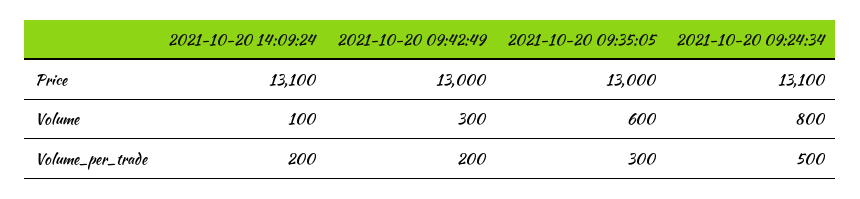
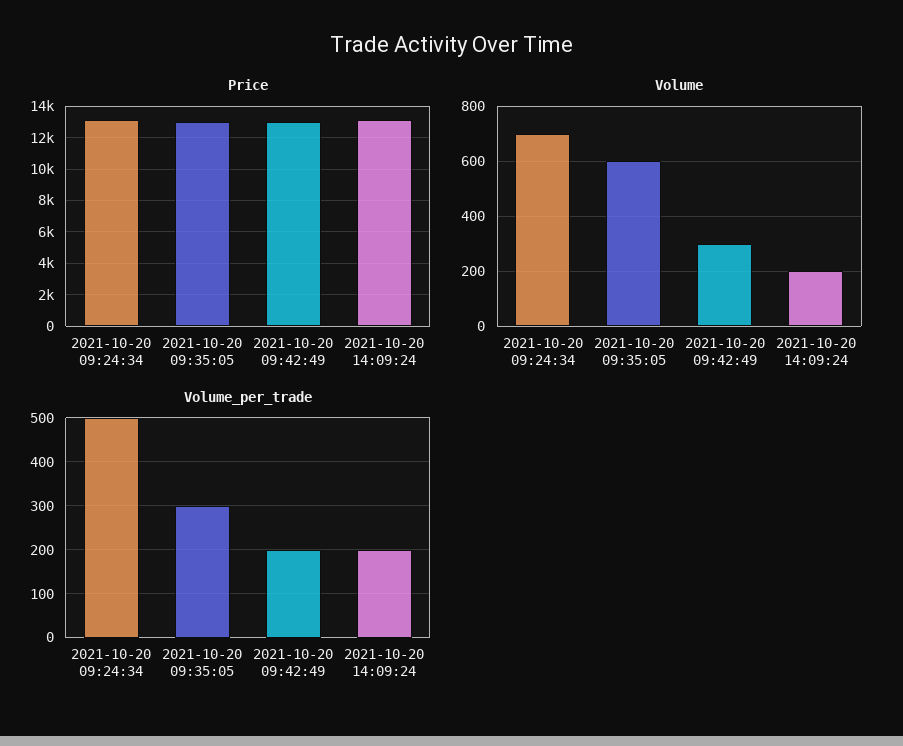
Volume, 2021-10-20 14:09:24: 100 -> 200
Volume, 2021-10-20 09:24:34: 800 -> 700

